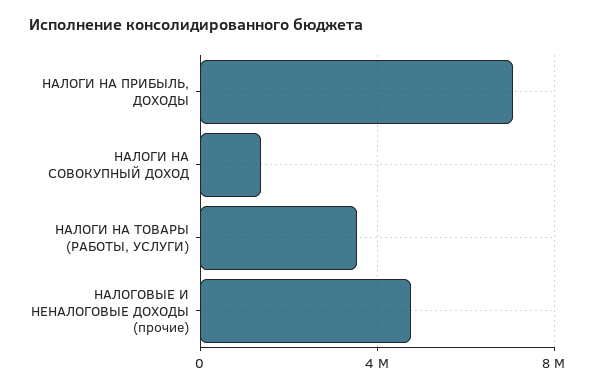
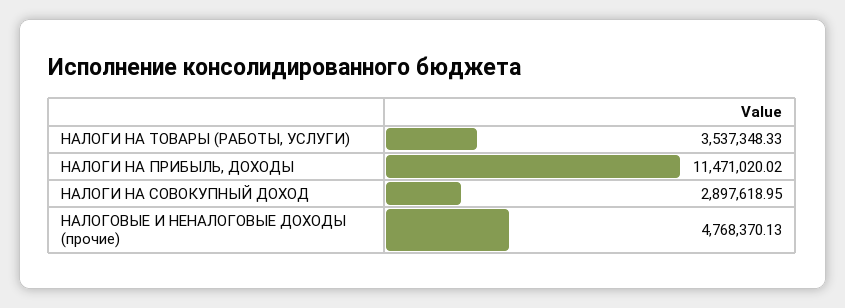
НАЛОГИ НА ПРИБЫЛЬ, ДОХОДЫ: 7000000 -> 11471020.02
НАЛОГИ НА СОВОКУПНЫЙ ДОХОД: 1500000 -> 2897618.95

